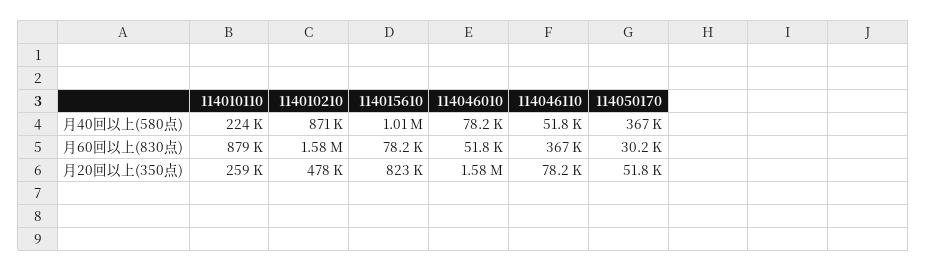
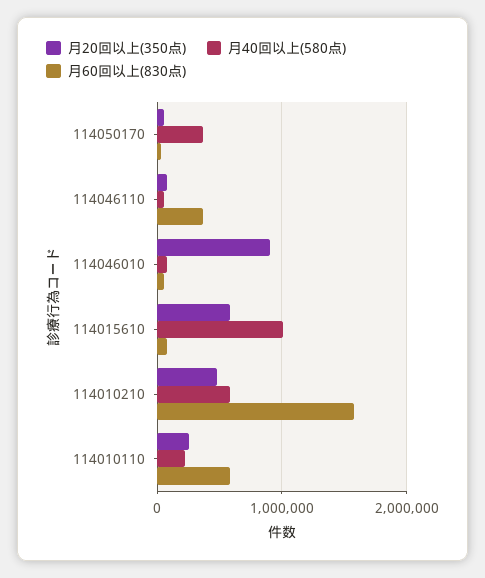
月40回以上(580点), 114010210: 871000 -> 600000
月60回以上(830点), 114010110: 879000 -> 600000
月20回以上(350点), 114015610: 823000 -> 600000
月20回以上(350点), 114046010: 1580000 -> 900000

